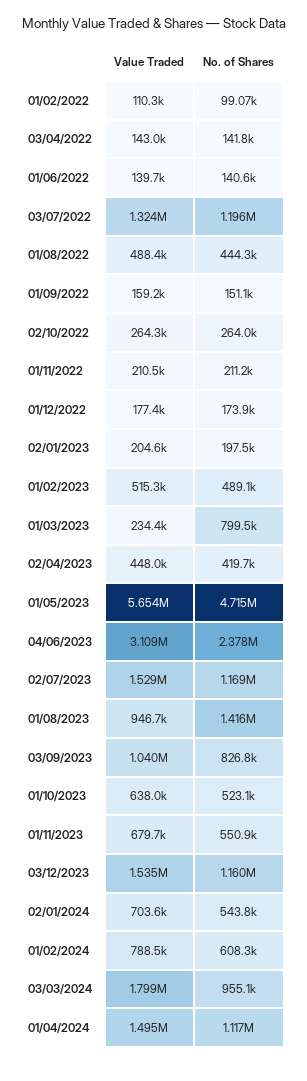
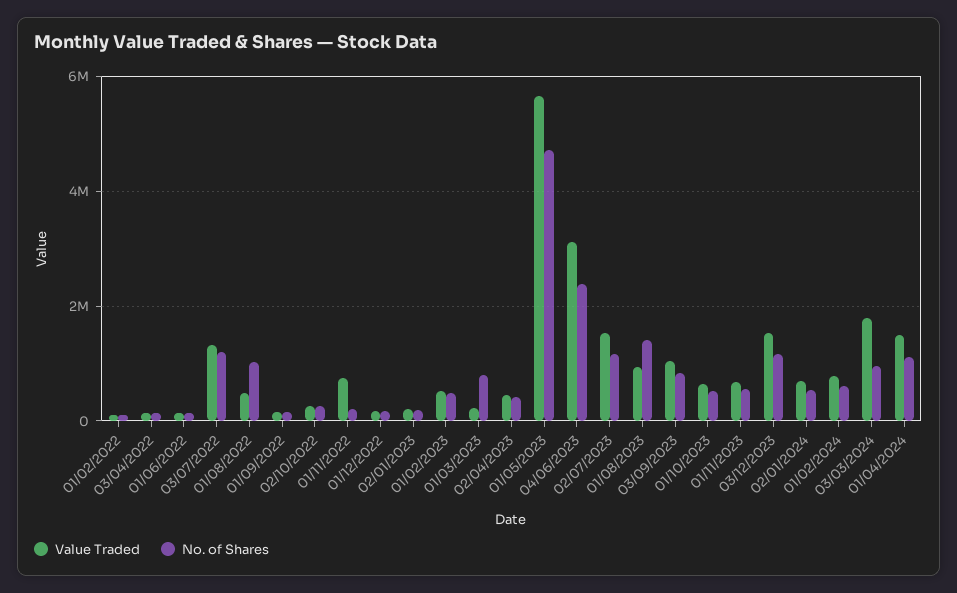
No. of Shares, 01/08/2022: 444300 -> 1000000
Value Traded, 01/11/2022: 210500 -> 800000

